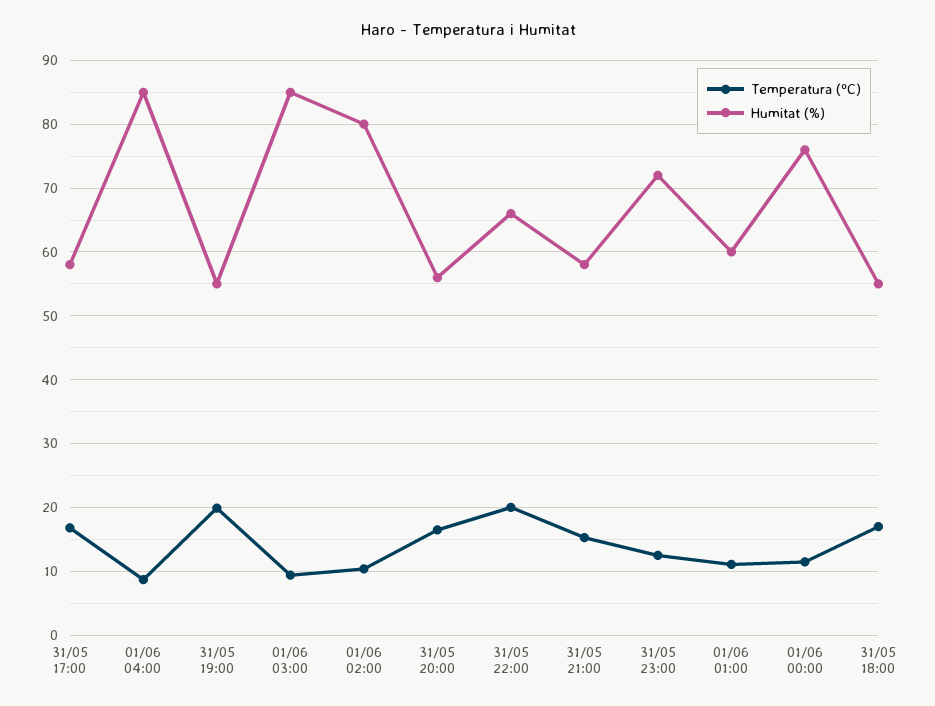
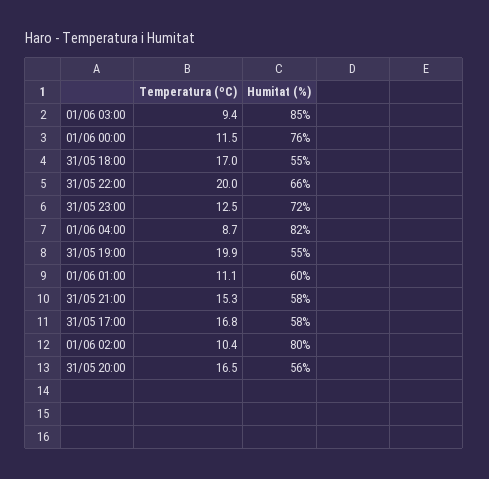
Humitat (%), 01/06 04:00: 85 -> 82

